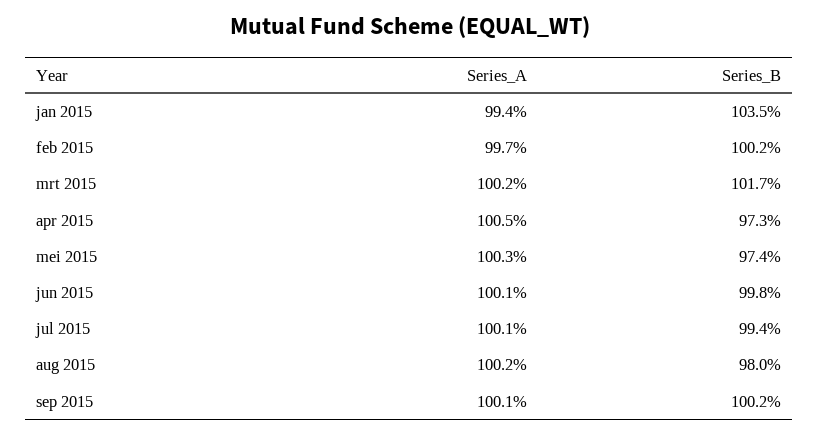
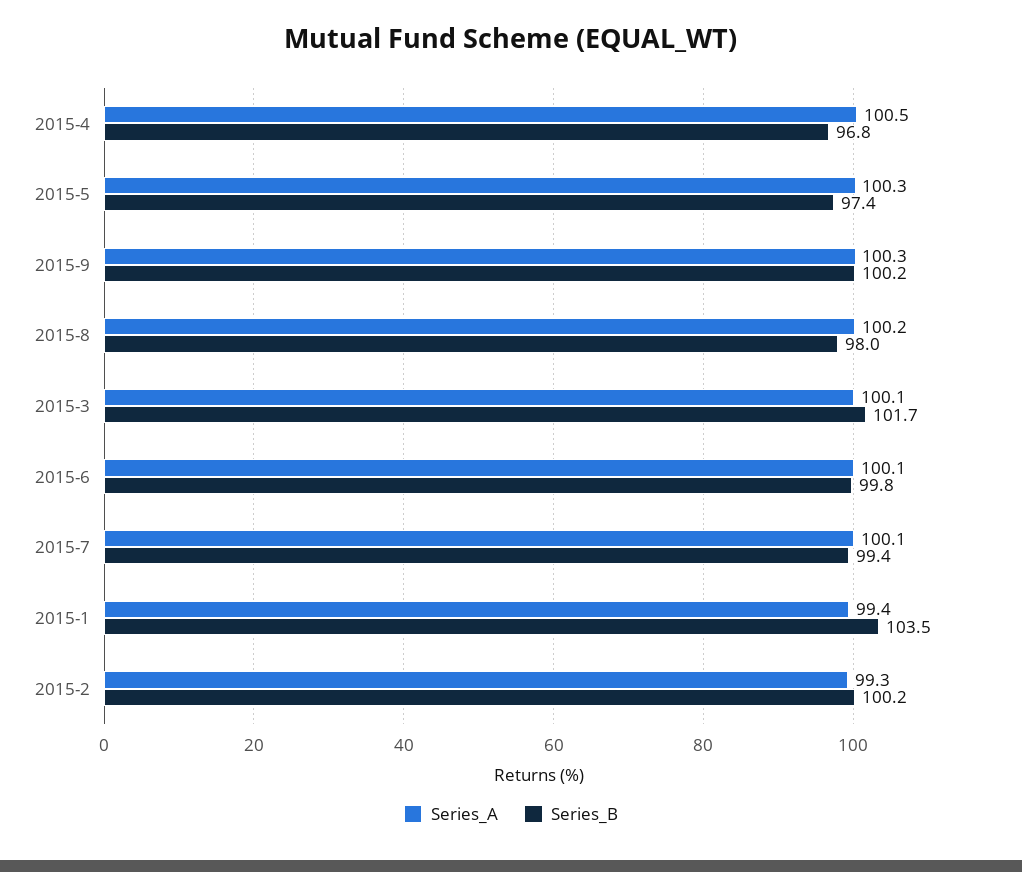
Series_A, feb 2015: 99.7 -> 99.3
Series_A, mrt 2015: 100.2 -> 100.1
Series_B, apr 2015: 97.3 -> 96.8
Series_A, sep 2015: 100.1 -> 100.3

